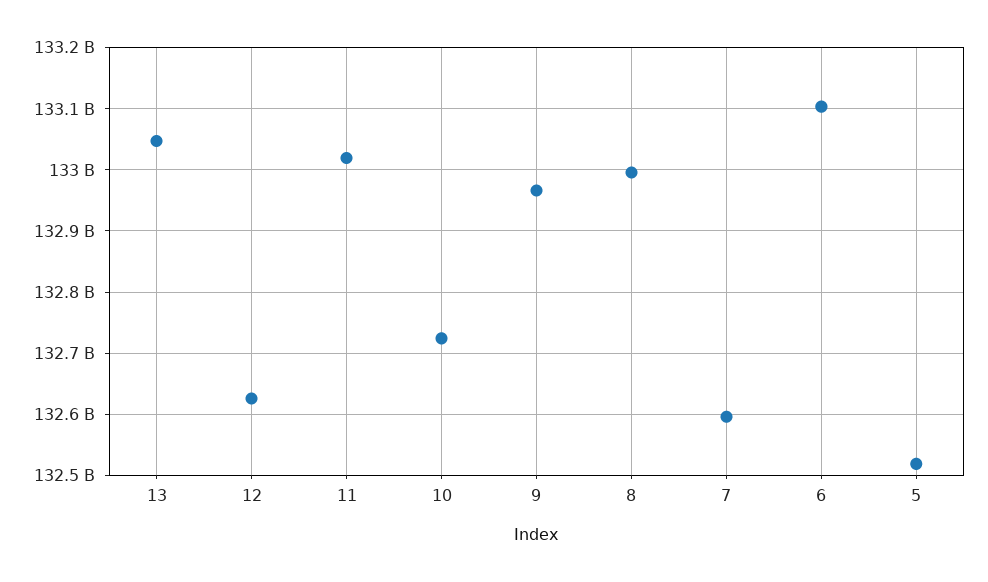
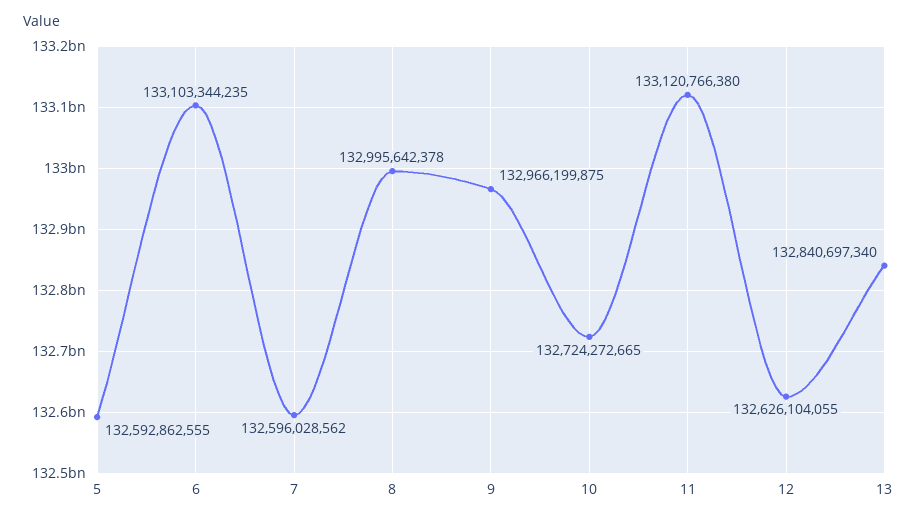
13: 133050000000 -> 132840697340
11: 133020000000 -> 133120766380
5: 132520000000 -> 132592862555

